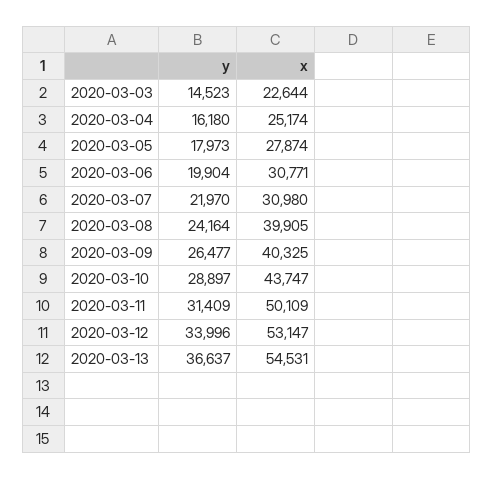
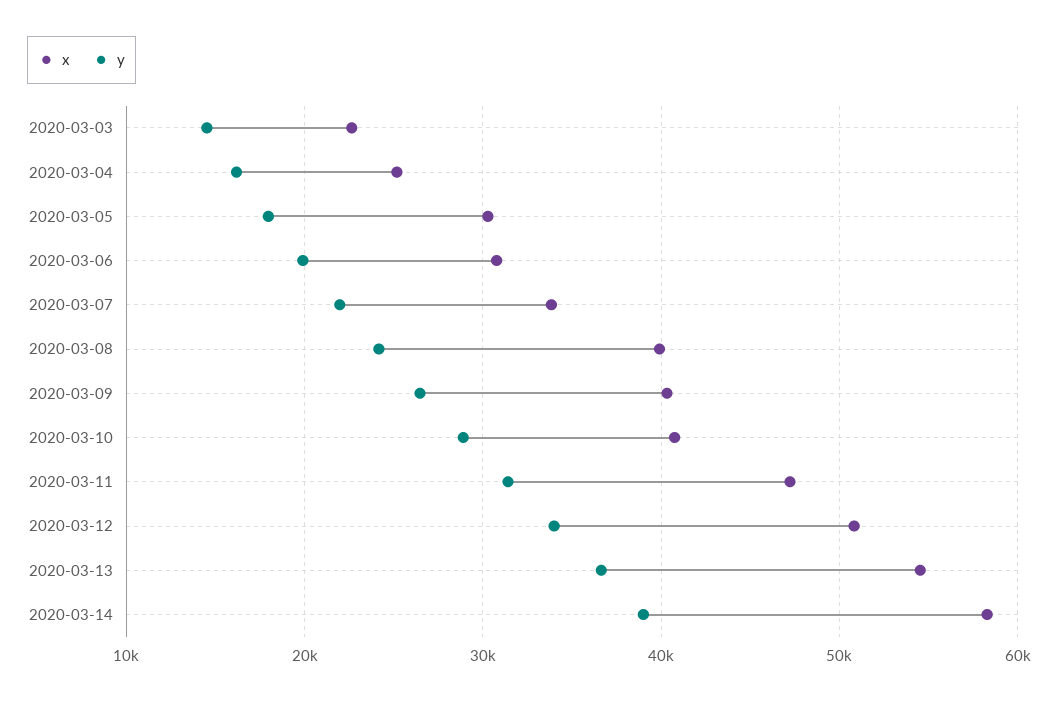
x, 2020-03-05: 27874 -> 30000
x, 2020-03-07: 30980 -> 34000
x, 2020-03-10: 43747 -> 41000
x, 2020-03-11: 50109 -> 47000
x, 2020-03-12: 53147 -> 51000
x, 2020-03-14: none -> 58000
y, 2020-03-14: none -> 39000

